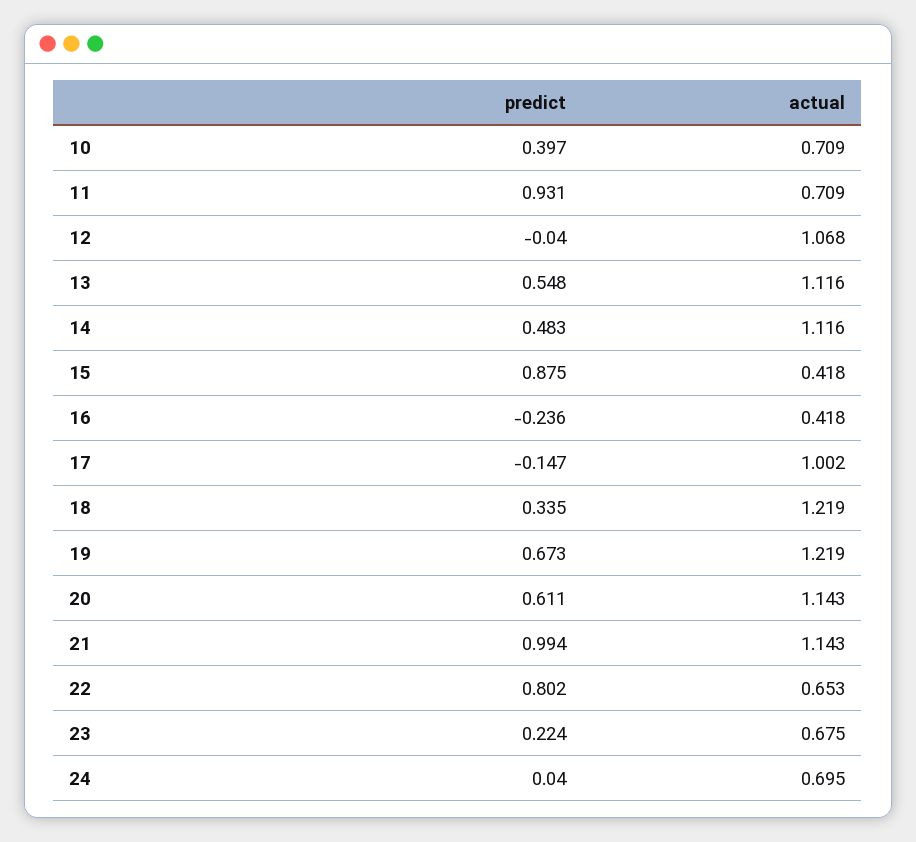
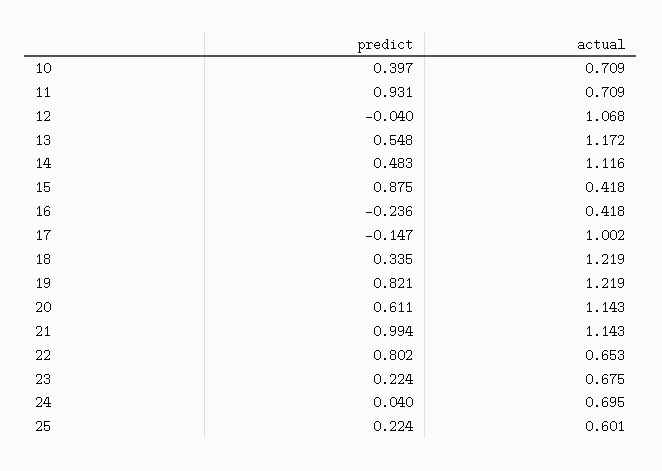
actual, 13: 1.116 -> 1.172
predict, 19: 0.673 -> 0.821
predict, 25: none -> 0.224
actual, 25: none -> 0.601

